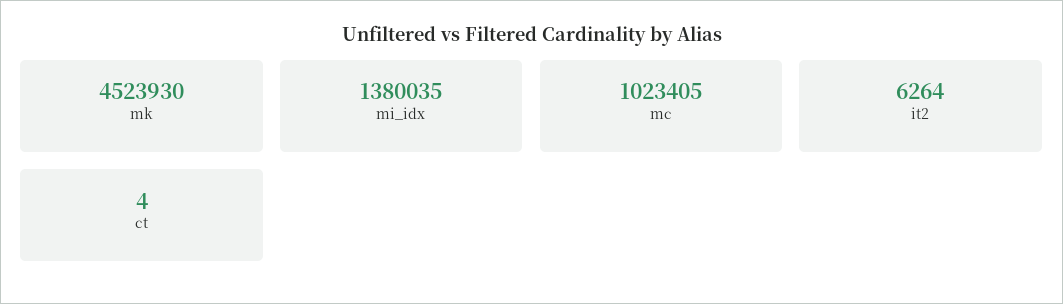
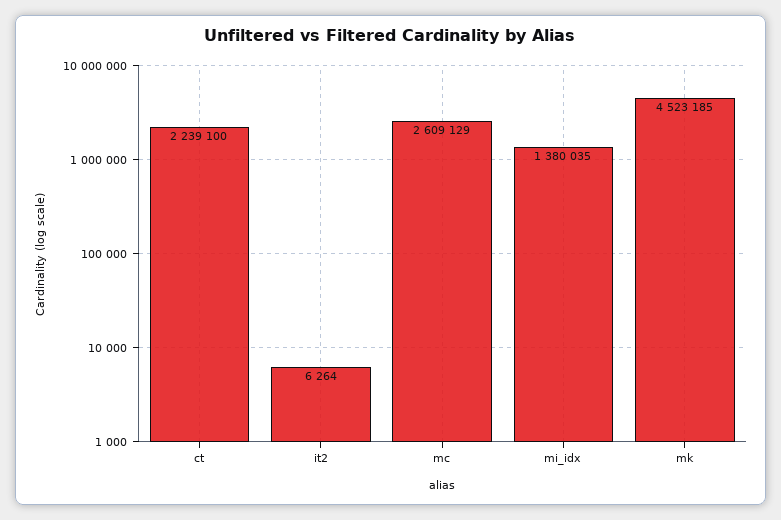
mk: 4523930 -> 4523185
mc: 1023405 -> 2609129
ct: 4 -> 2239100

